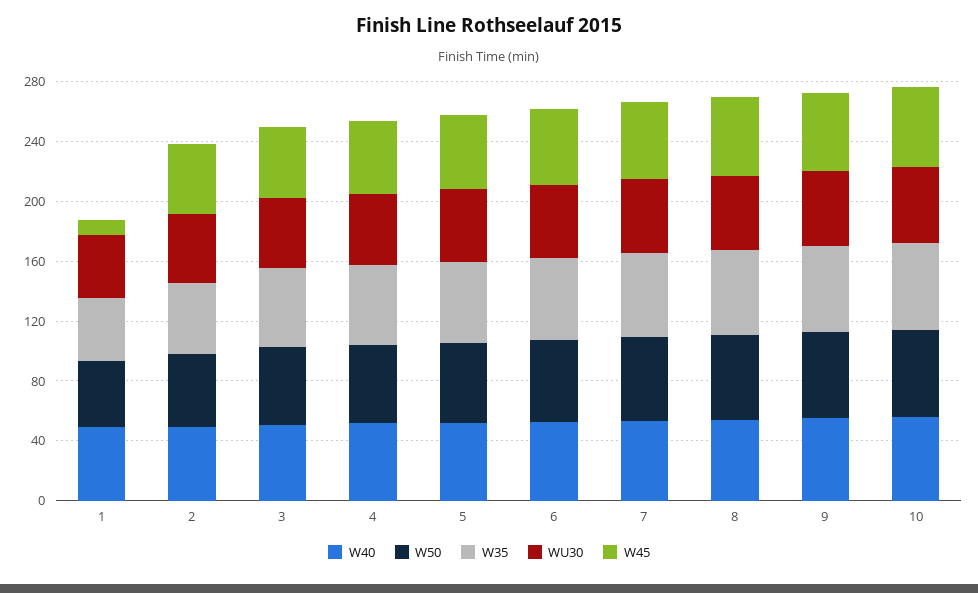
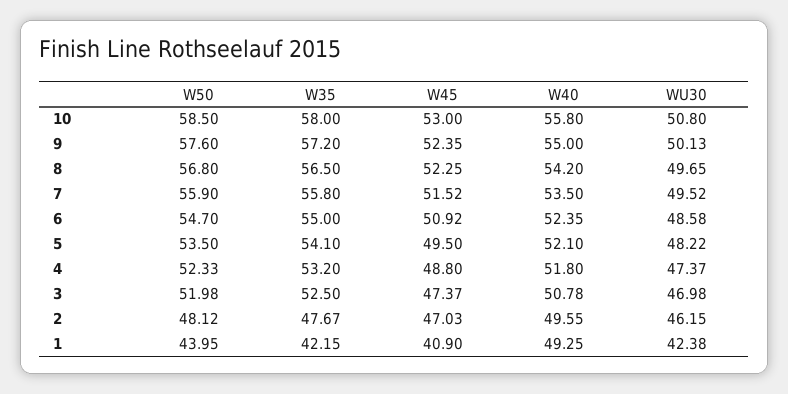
W45, 1: 10 -> 40.9

